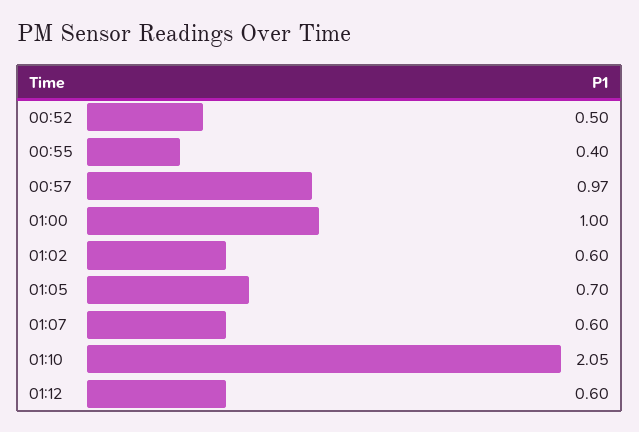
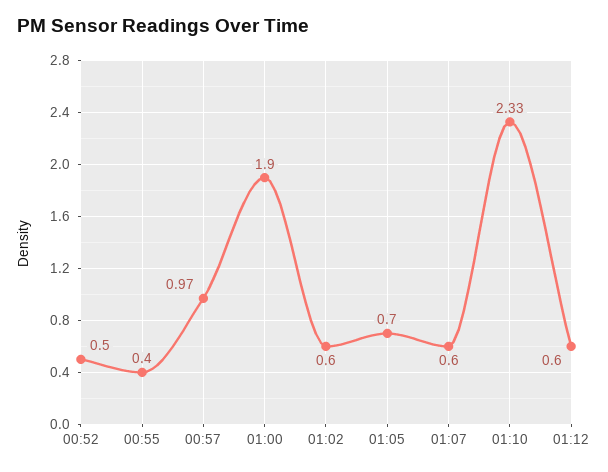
01:00: 1 -> 1.9
01:10: 2.05 -> 2.33

